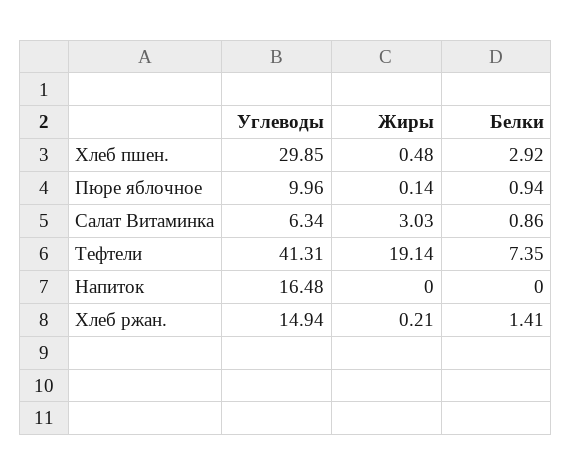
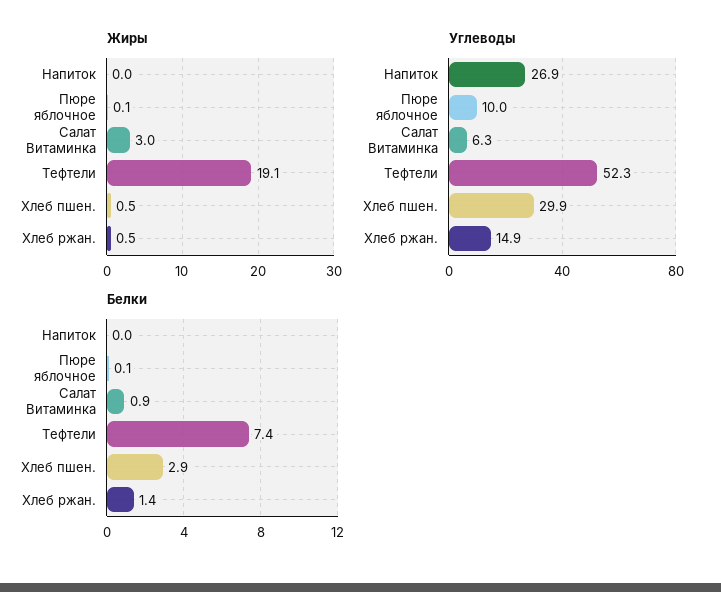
Белки, Пюре яблочное: 0.94 -> 0.1
Углеводы, Тефтели: 41.31 -> 52.3
Углеводы, Напиток: 16.48 -> 26.9
Жиры, Хлеб ржан.: 0.21 -> 0.5

